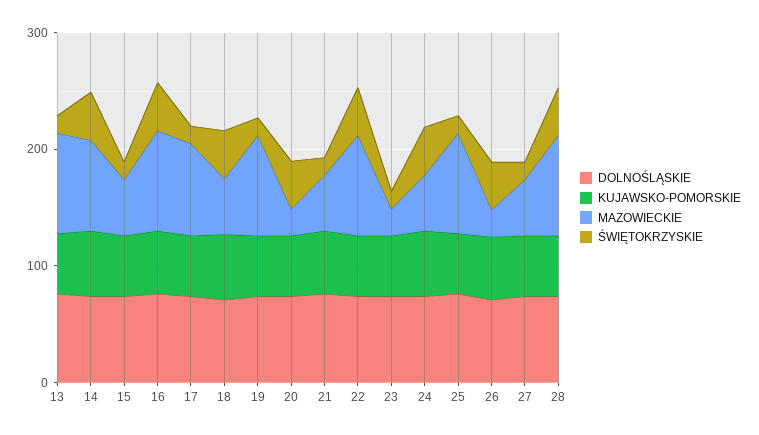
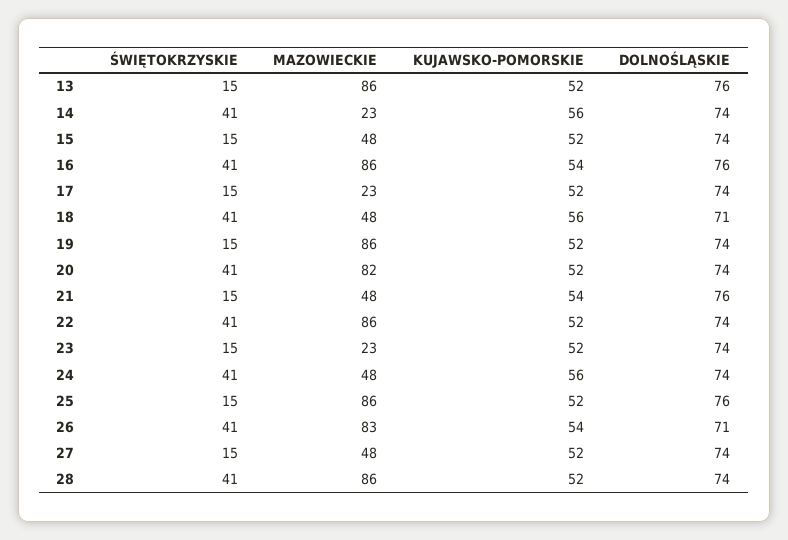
MAZOWIECKIE, 14: 80 -> 23
MAZOWIECKIE, 17: 80 -> 23
MAZOWIECKIE, 20: 20 -> 82
MAZOWIECKIE, 26: 20 -> 83

